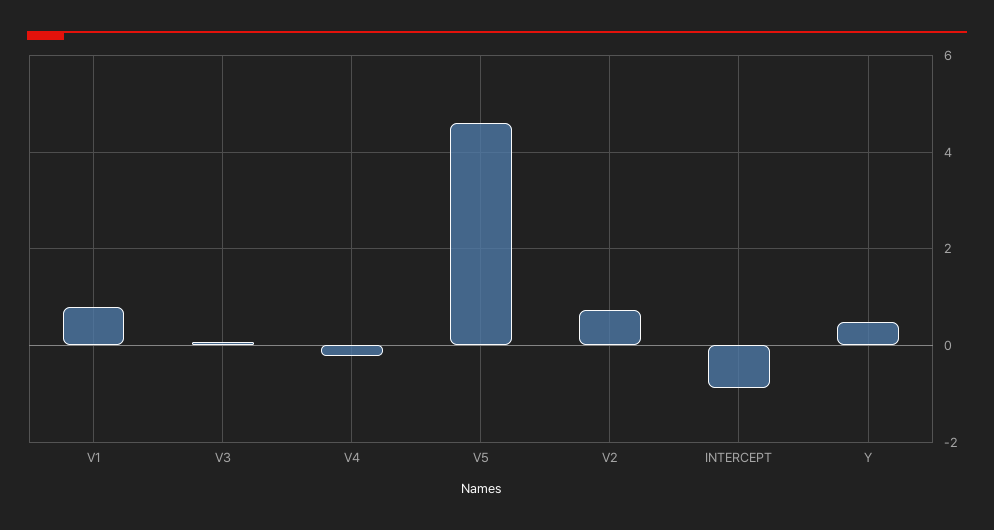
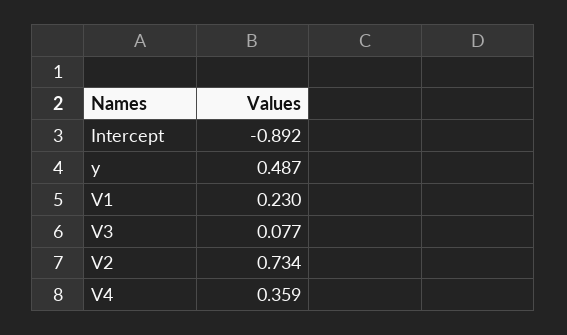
V1: 0.8 -> 0.23
V4: -0.2 -> 0.359
V5: 4.6 -> none

